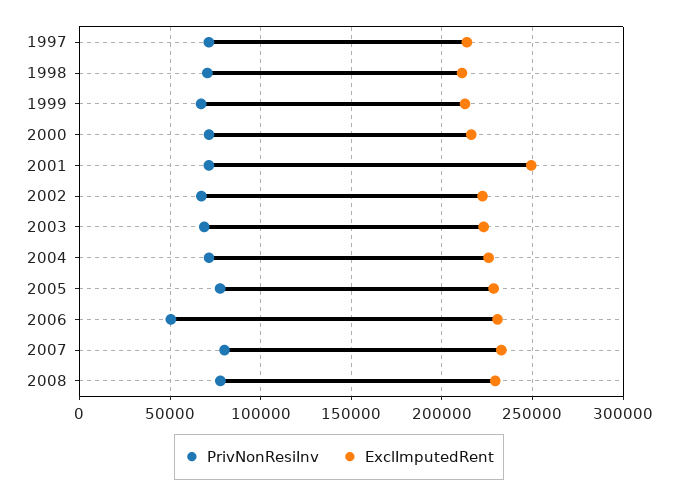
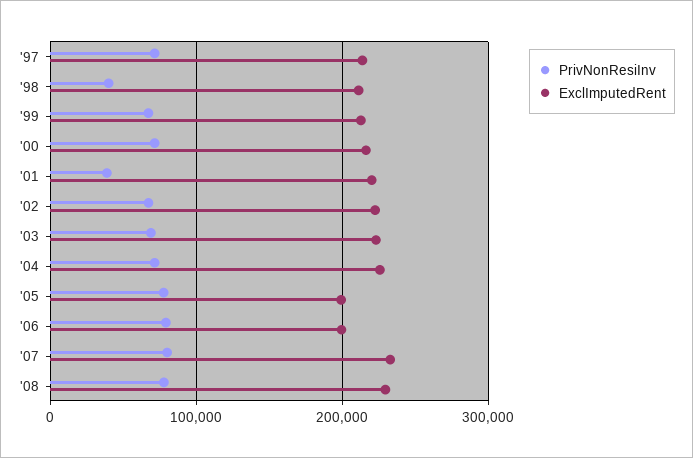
PrivNonResiInv, 1998: 70000 -> 40000
PrivNonResiInv, 2001: 70000 -> 40000
ExclImputedRent, 2001: 250000 -> 220000
ExclImputedRent, 2005: 230000 -> 200000
PrivNonResiInv, 2006: 50000 -> 80000
ExclImputedRent, 2006: 230000 -> 200000

